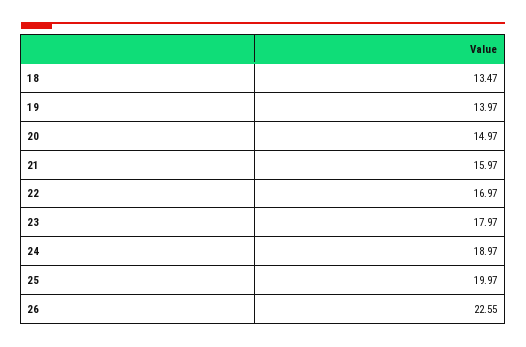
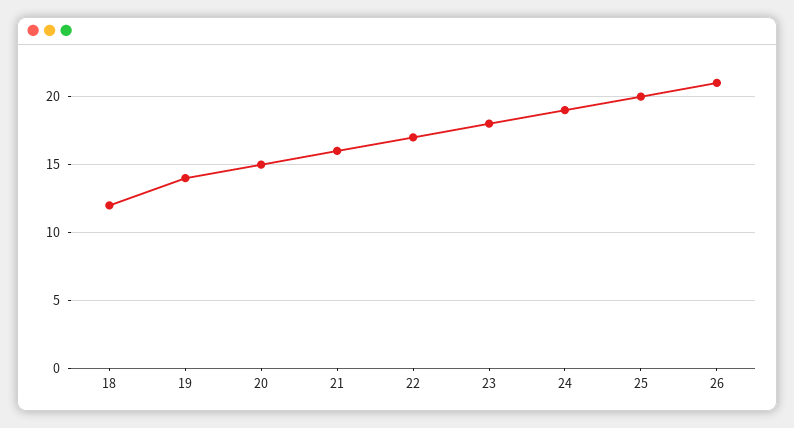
18: 13.47 -> 12
26: 22.55 -> 21

